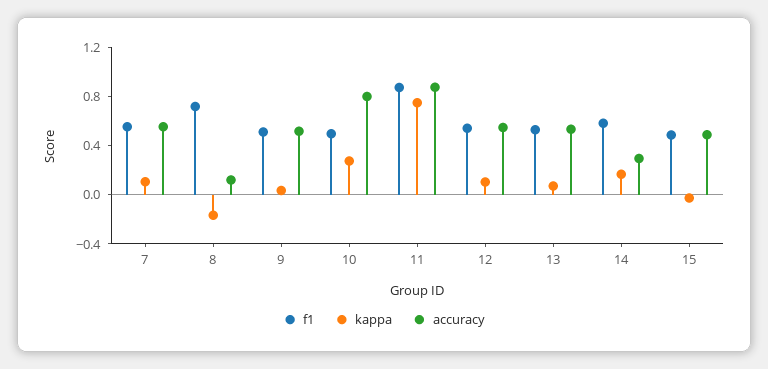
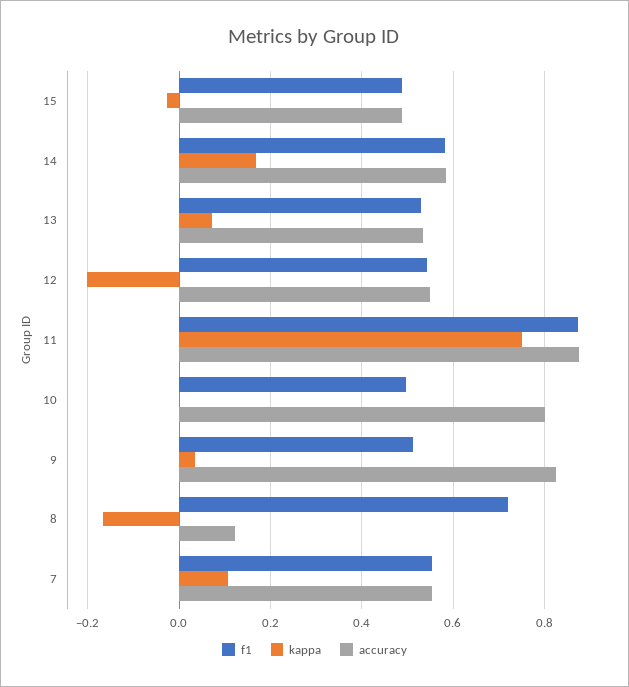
accuracy, 9: 0.5 -> 0.82
kappa, 10: 0.3 -> 0
kappa, 12: 0.1 -> -0.2
accuracy, 14: 0.3 -> 0.58

